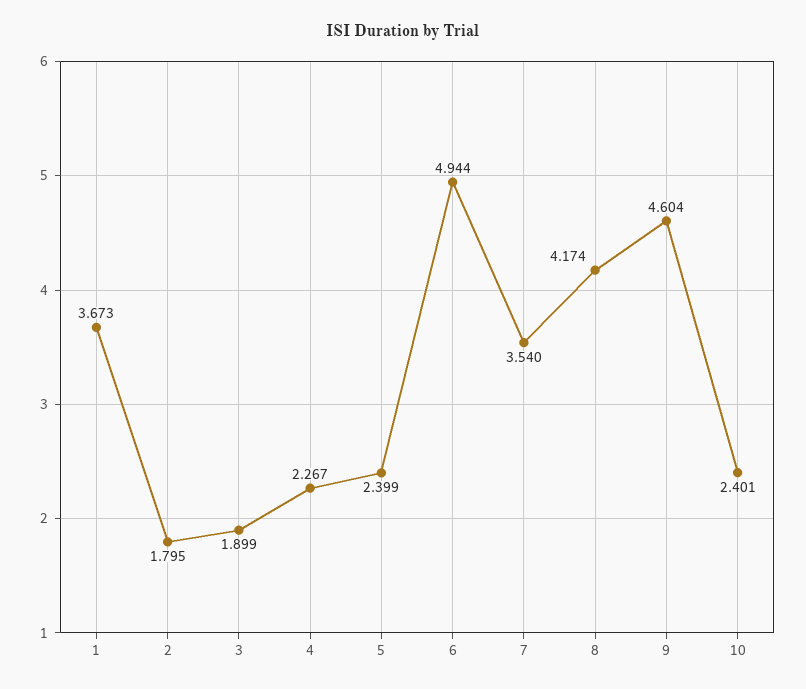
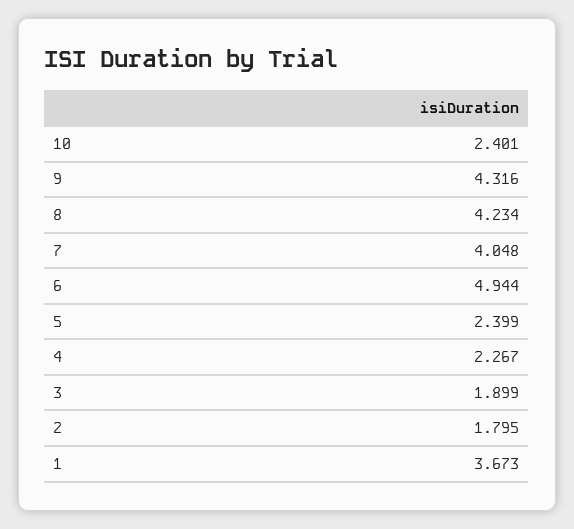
7: 3.54 -> 4.048
8: 4.174 -> 4.234
9: 4.604 -> 4.316

